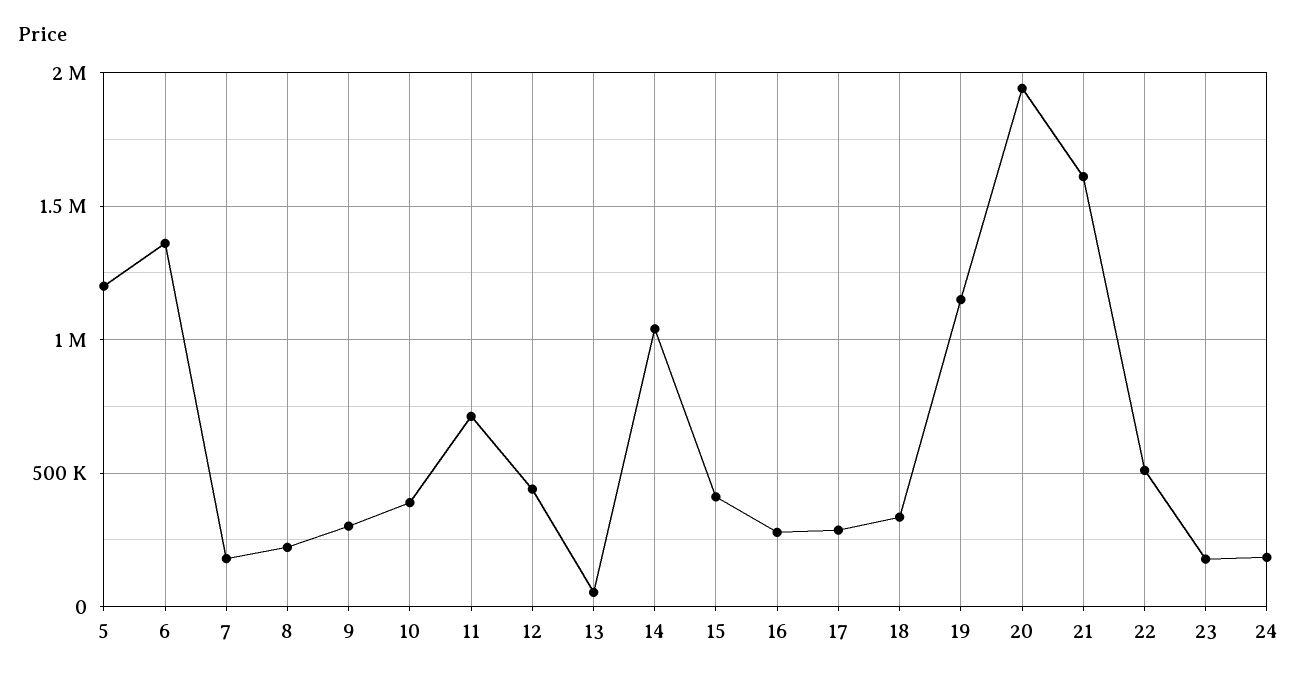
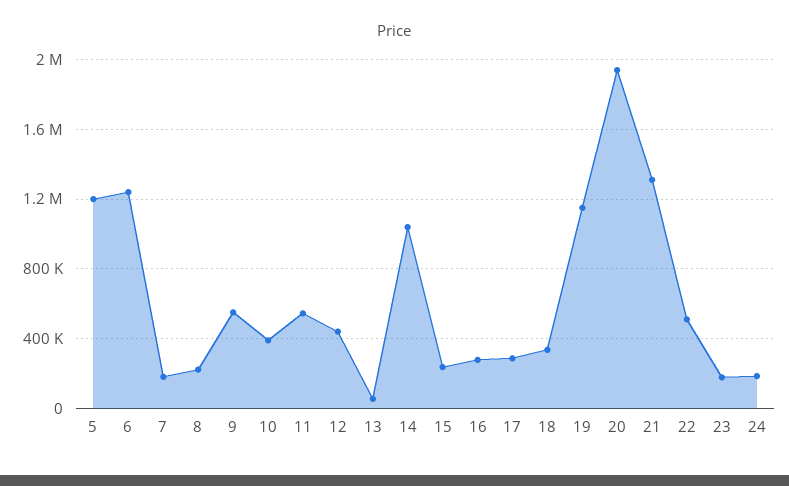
6: 1350000 -> 1250000
9: 300000 -> 550000
11: 700000 -> 550000
15: 400000 -> 250000
21: 1600000 -> 1300000

